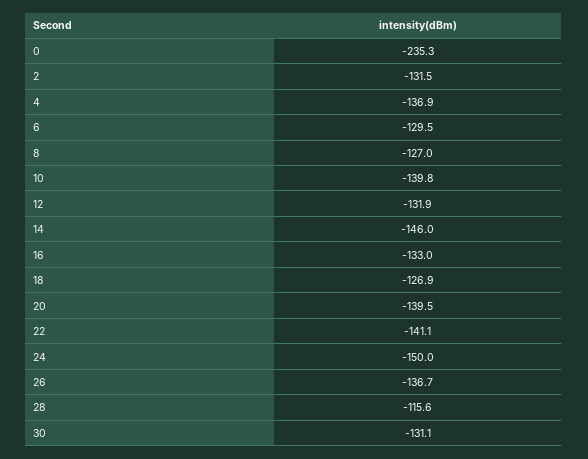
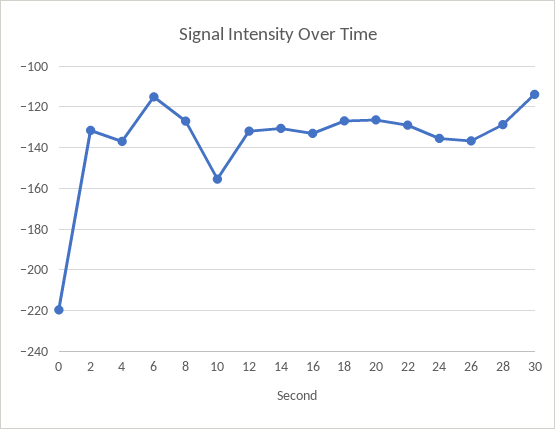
0: -235.3 -> -220
6: -129.5 -> -115
10: -139.8 -> -155
14: -146 -> -130
20: -139.5 -> -125
22: -141.1 -> -130
24: -150 -> -135
28: -115.6 -> -130
30: -131.1 -> -115

